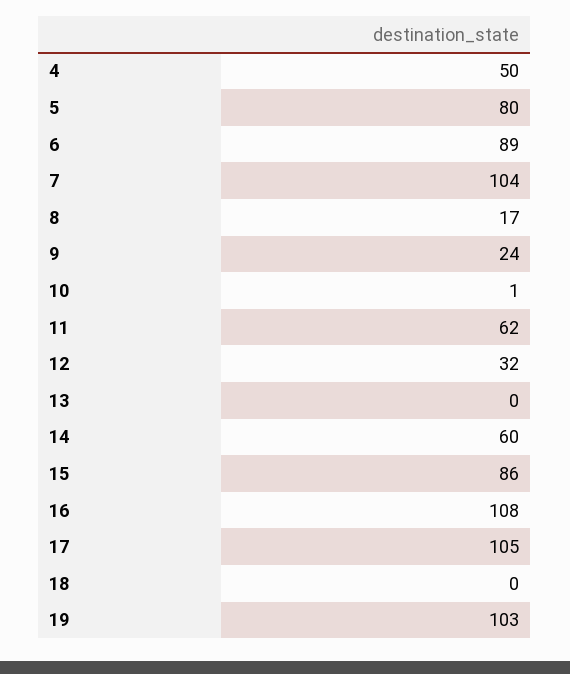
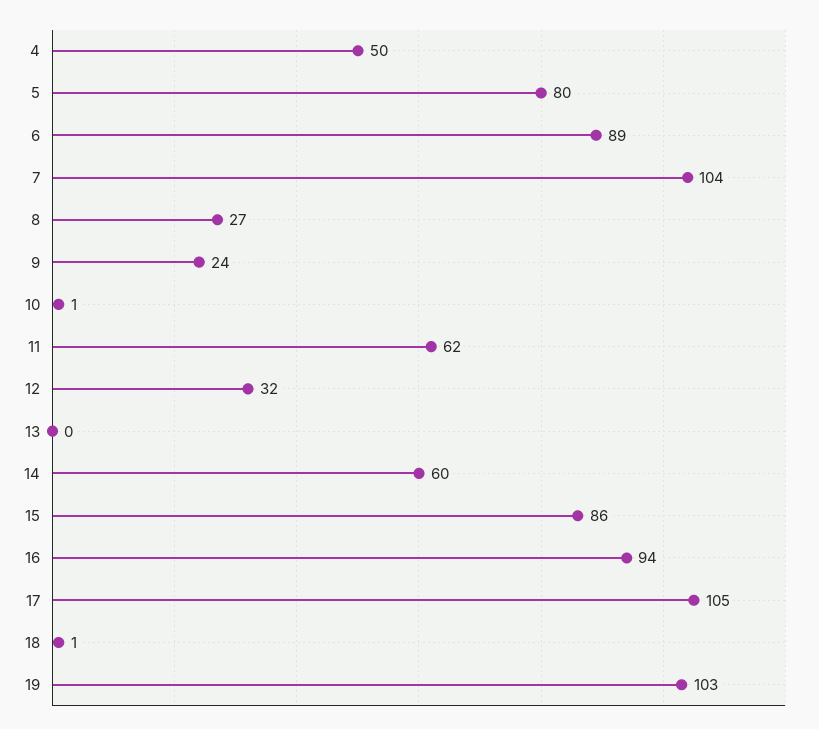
8: 17 -> 27
16: 108 -> 94
18: 0 -> 1

